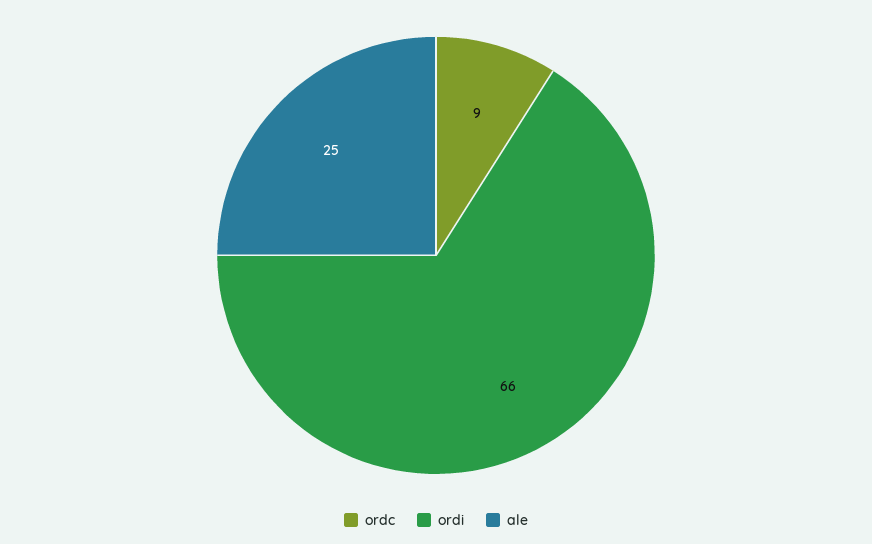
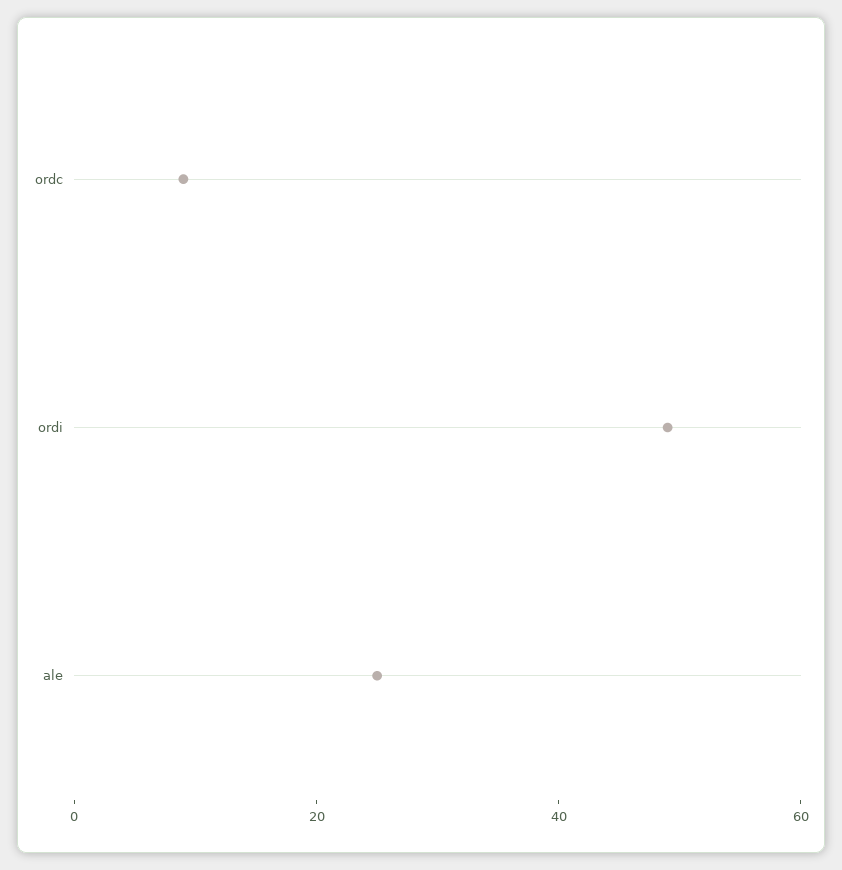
ordi: 66 -> 50

